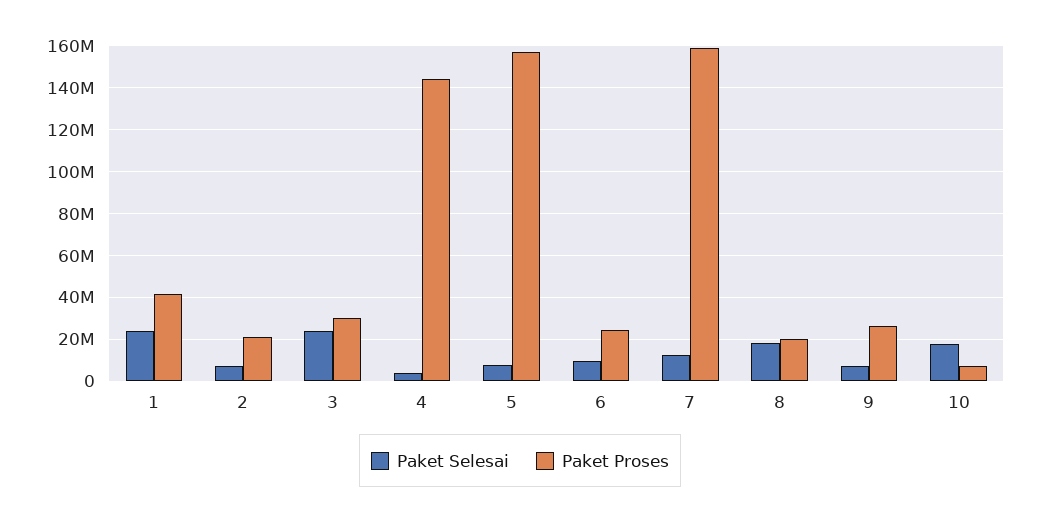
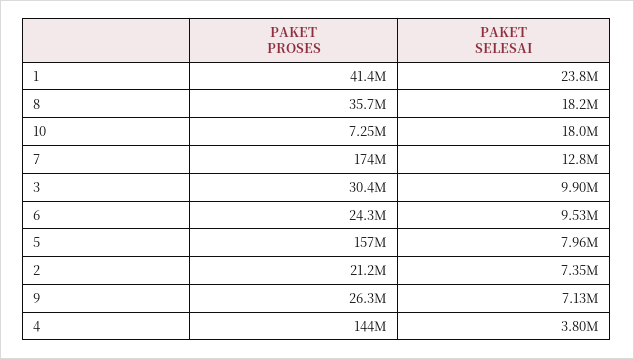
Paket Selesai, 3: 25000000 -> 9900000
Paket Proses, 7: 160000000 -> 174000000
Paket Proses, 8: 20000000 -> 35700000

